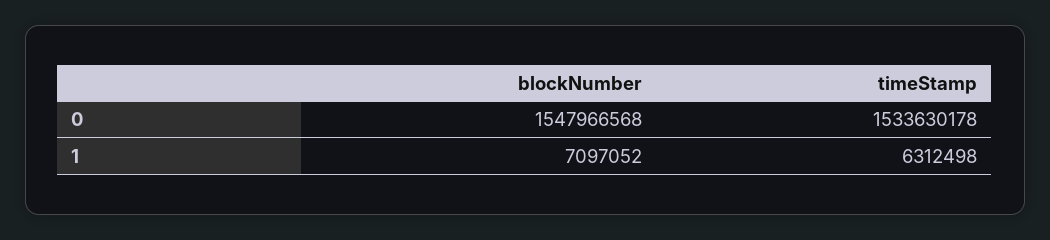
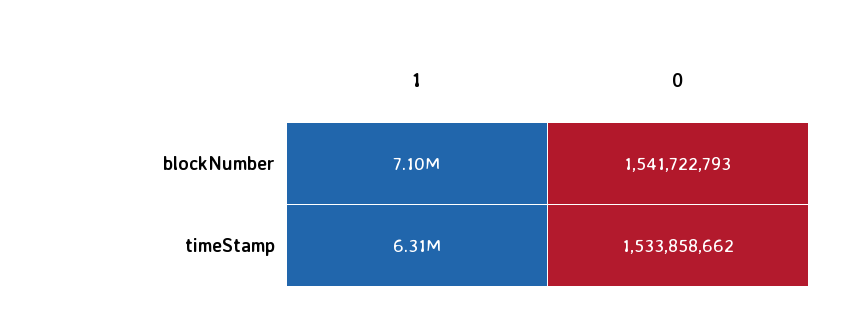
blockNumber, 0: 1547966568 -> 1541722793
timeStamp, 0: 1533630178 -> 1533858662

